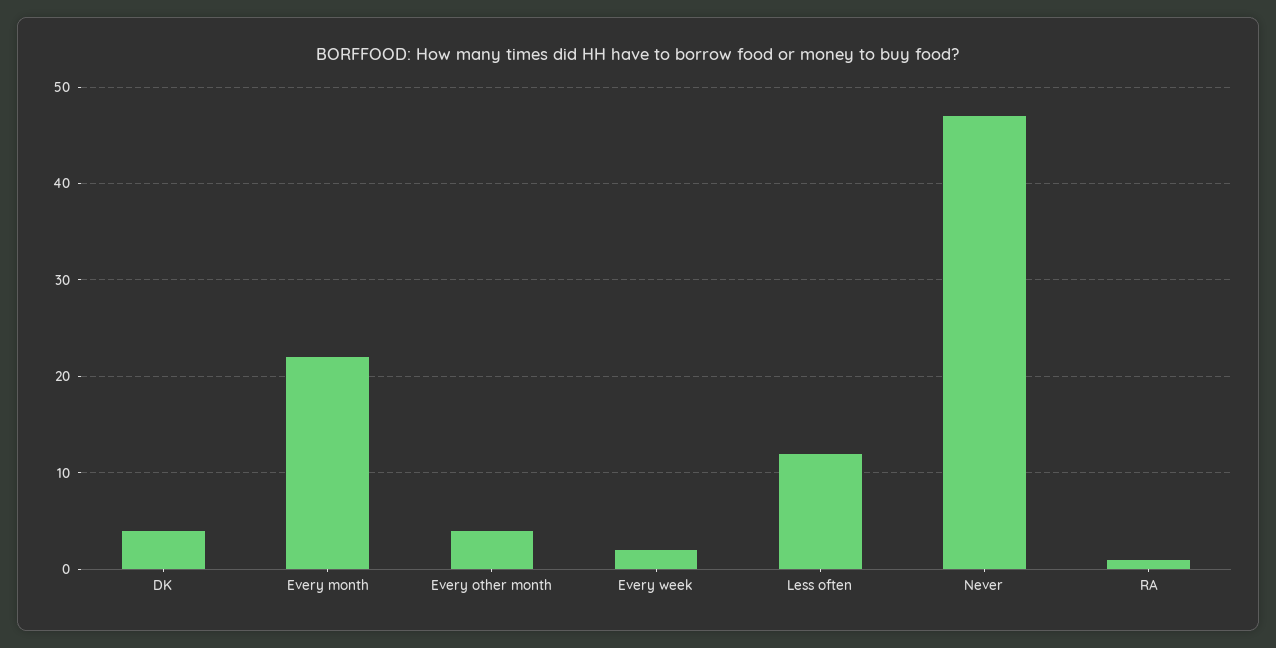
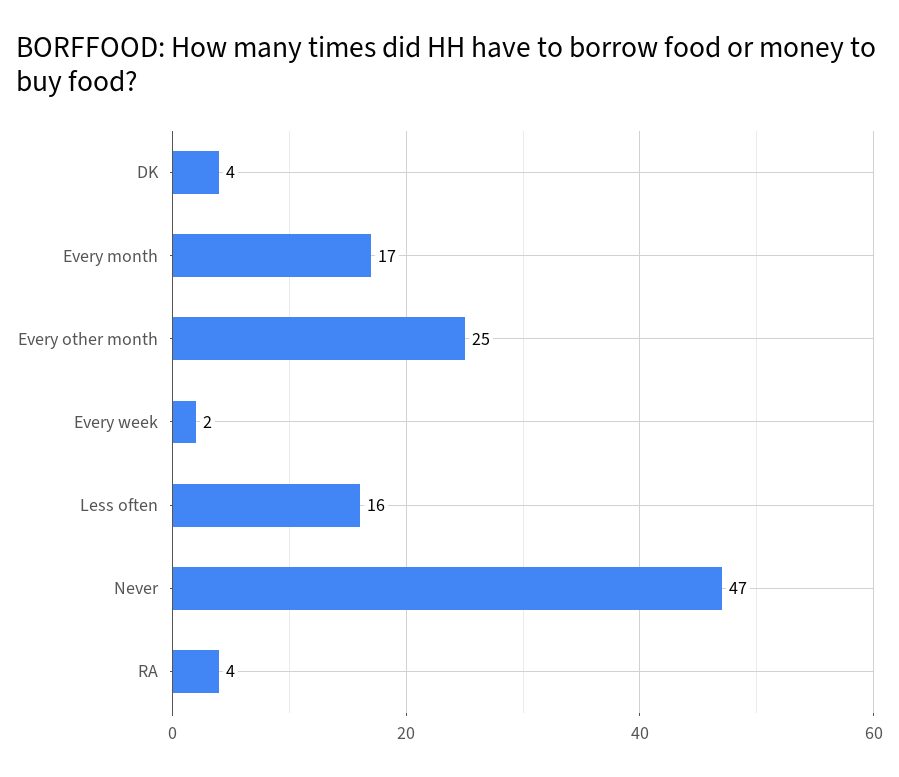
Every month: 22 -> 17
Every other month: 4 -> 25
Less often: 12 -> 16
RA: 1 -> 4

